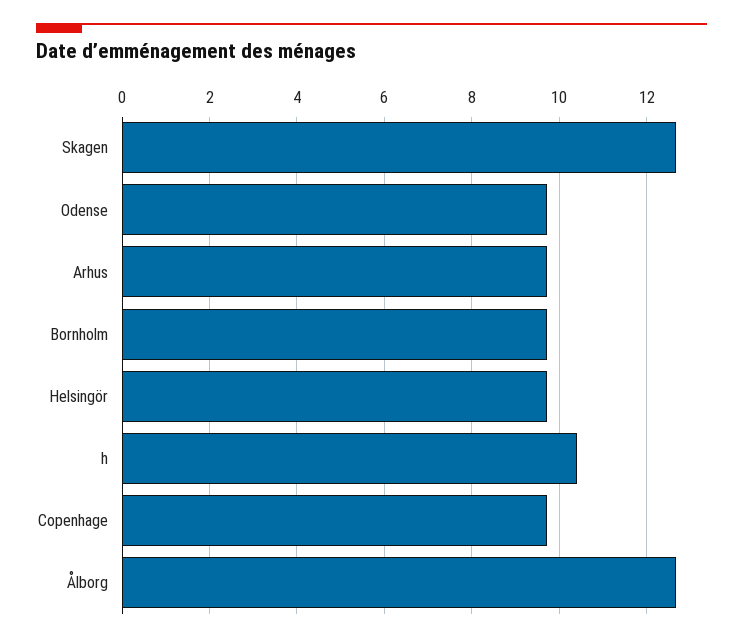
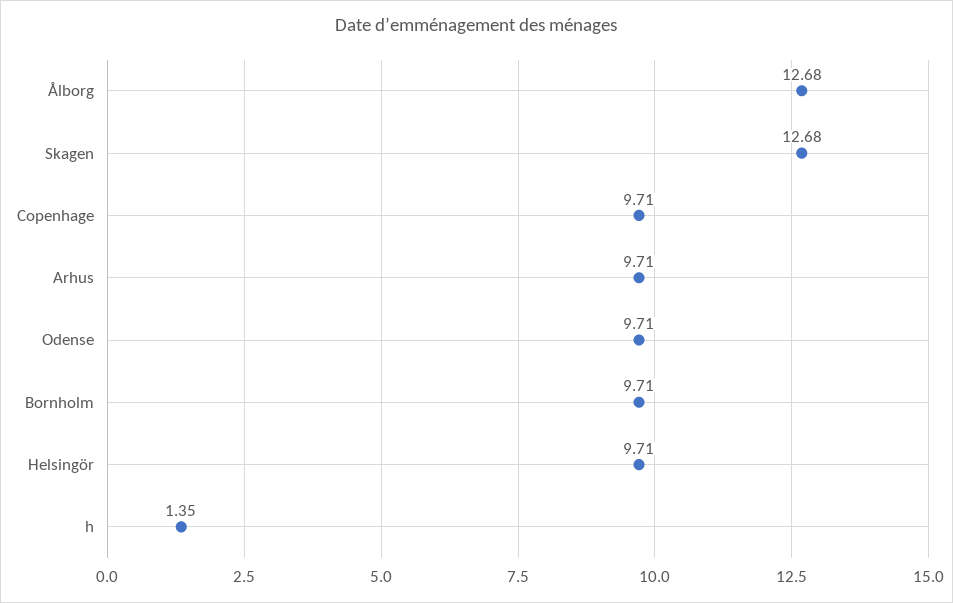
h: 10.4 -> 1.35

